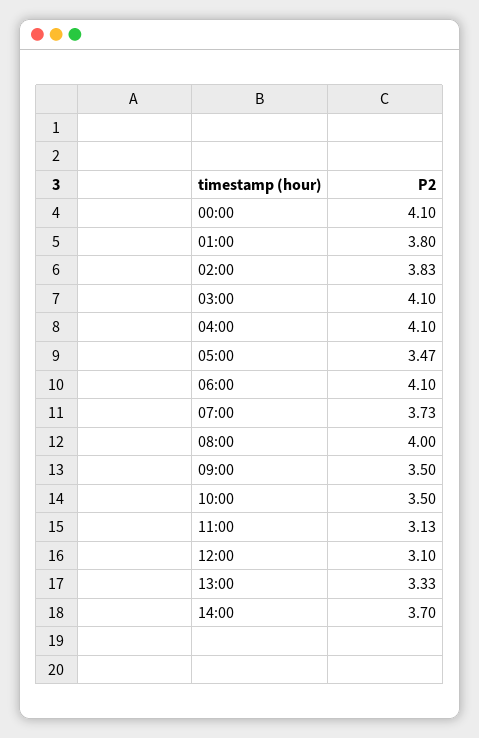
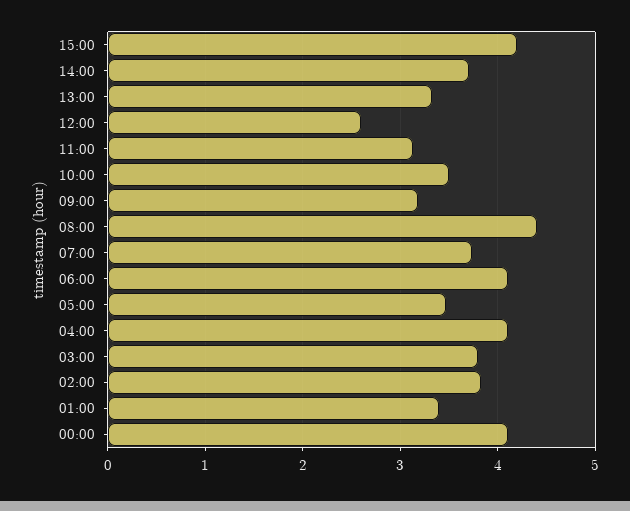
01:00: 3.8 -> 3.4
03:00: 4.1 -> 3.8
08:00: 4 -> 4.4
09:00: 3.5 -> 3.2
12:00: 3.1 -> 2.6
15:00: none -> 4.2

